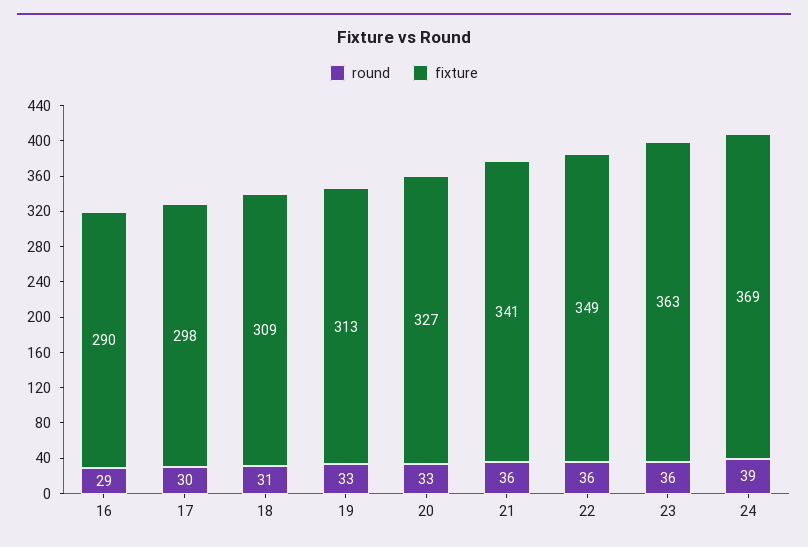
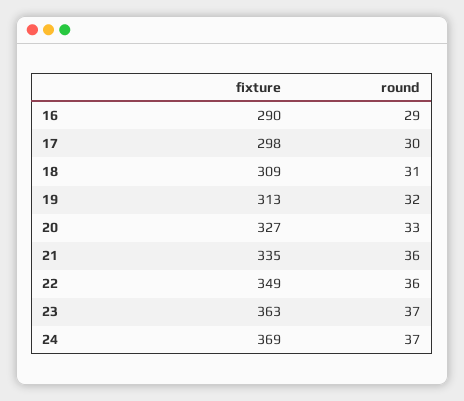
round, 19: 33 -> 32
fixture, 21: 341 -> 335
round, 23: 36 -> 37
round, 24: 39 -> 37

